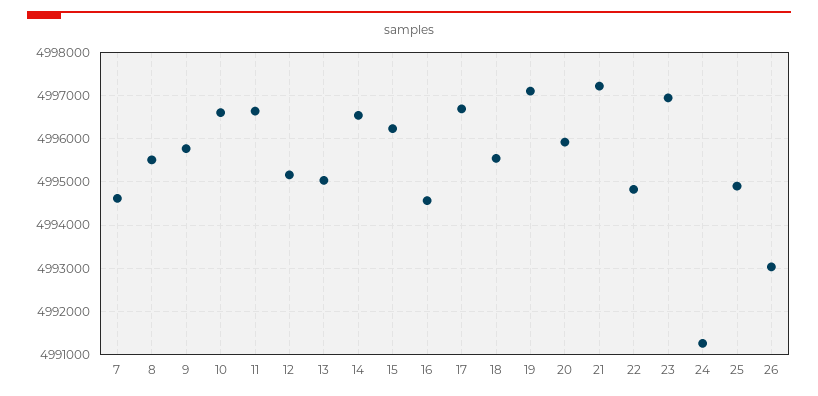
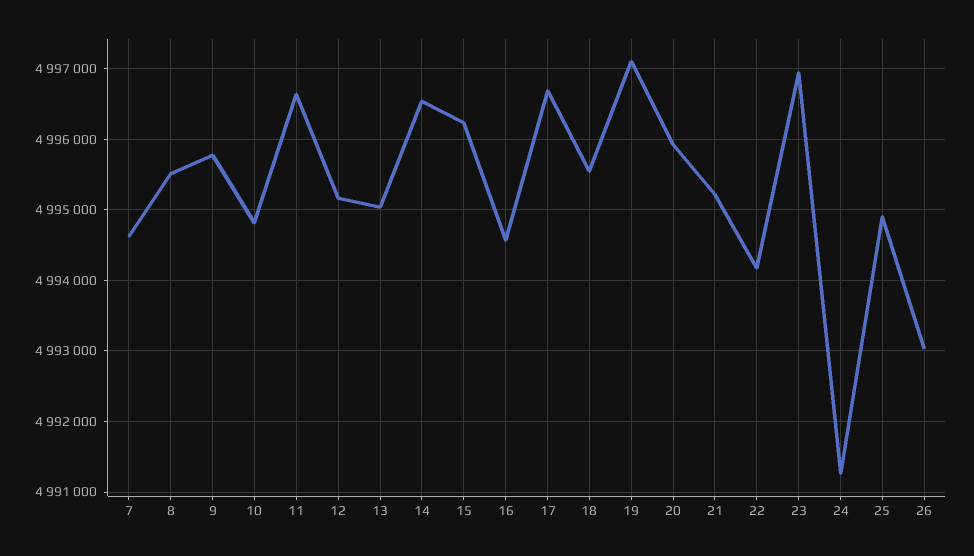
10: 4996600 -> 4994800
21: 4997200 -> 4995200
22: 4994800 -> 4994200

